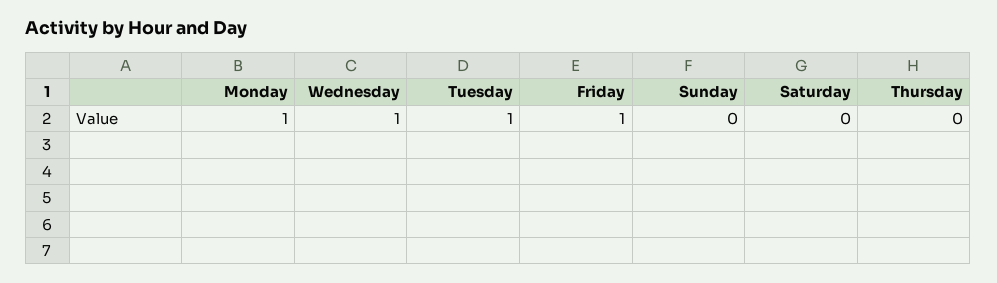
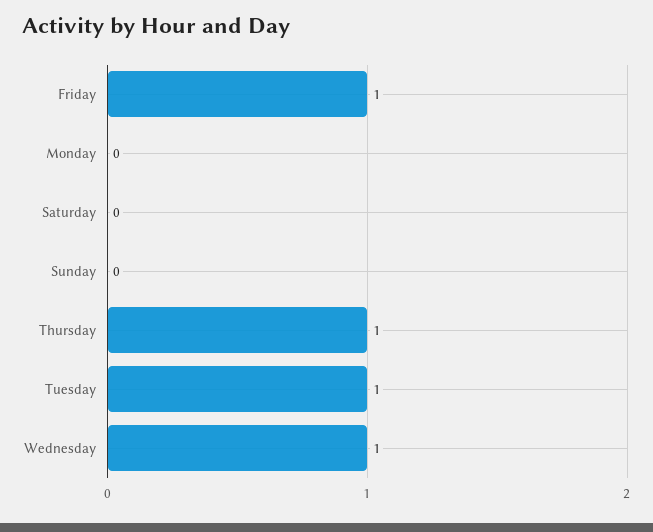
Monday: 1 -> 0
Thursday: 0 -> 1

